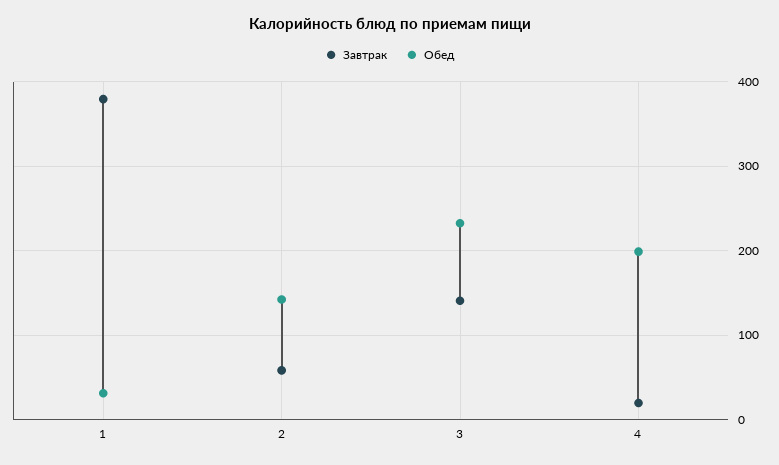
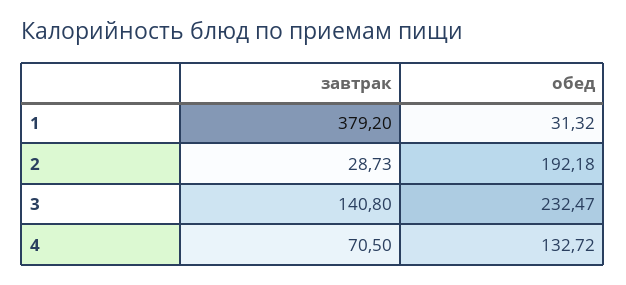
Завтрак, 2: 60 -> 28.73
Обед, 2: 140 -> 192.18
Завтрак, 4: 20 -> 70.5
Обед, 4: 200 -> 132.72

